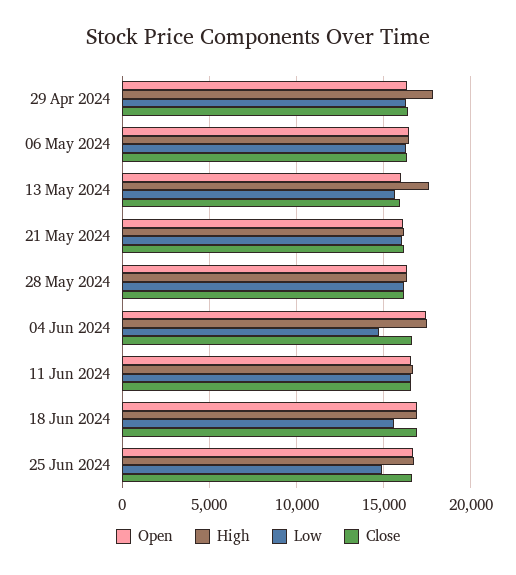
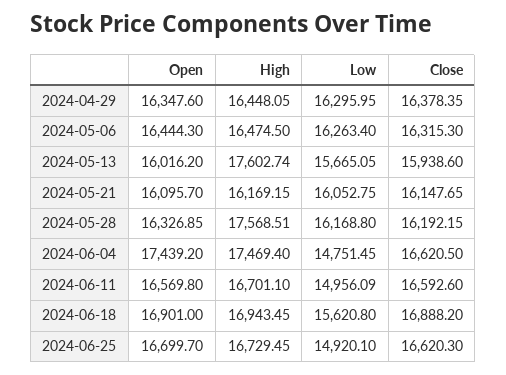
High, 29 Apr 2024: 18000 -> 16448.05
High, 28 May 2024: 16500 -> 17568.51
Low, 11 Jun 2024: 16500 -> 14956.09

